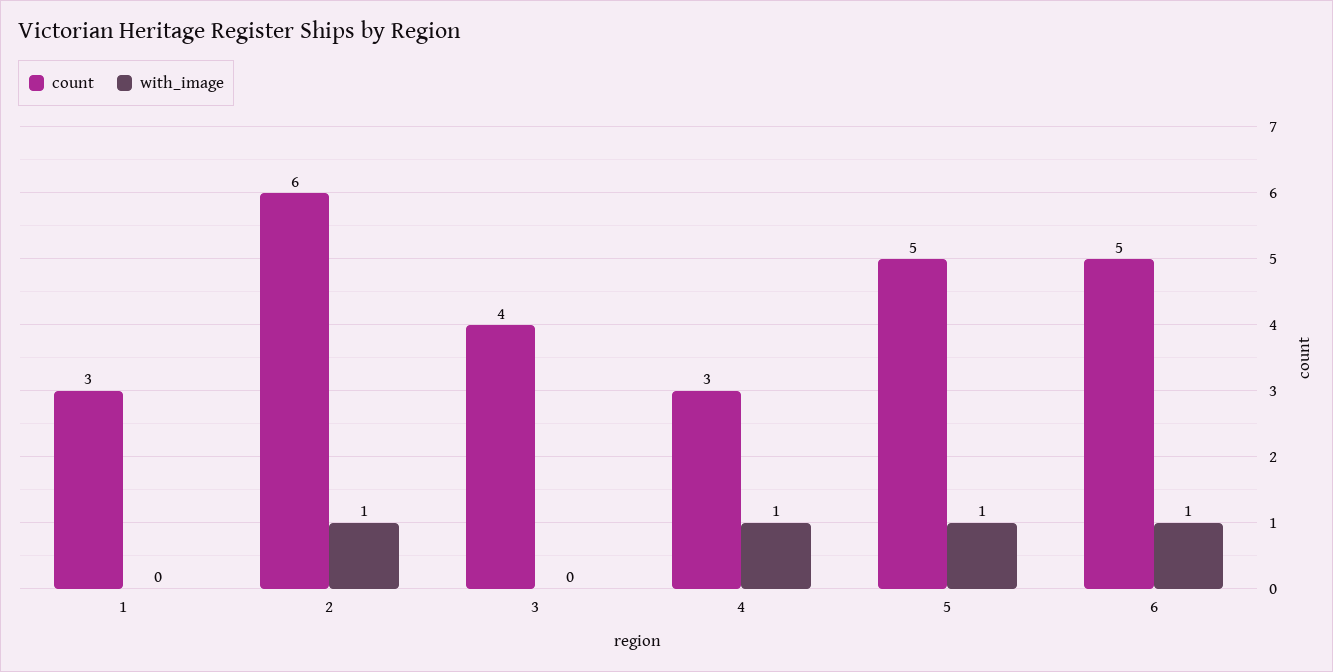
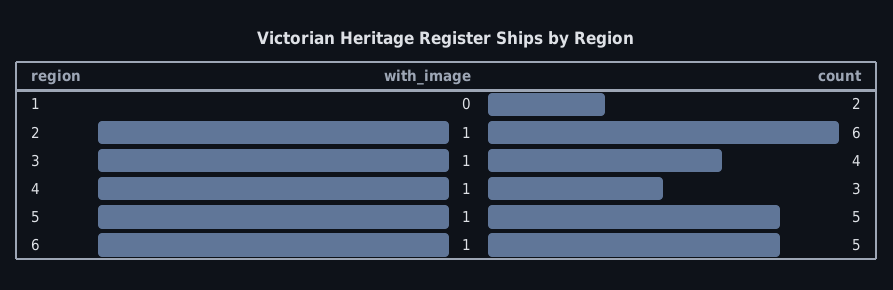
count, 1: 3 -> 2
with_image, 3: 0 -> 1

